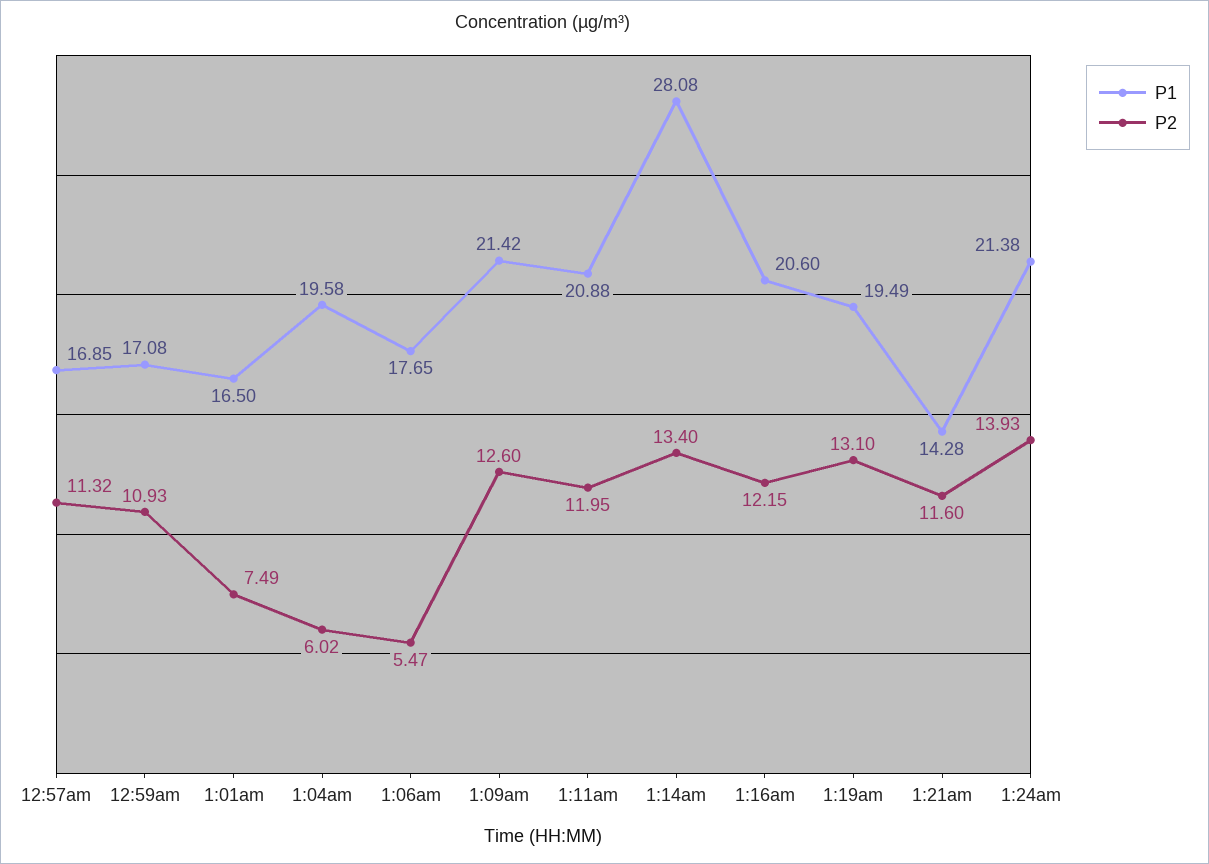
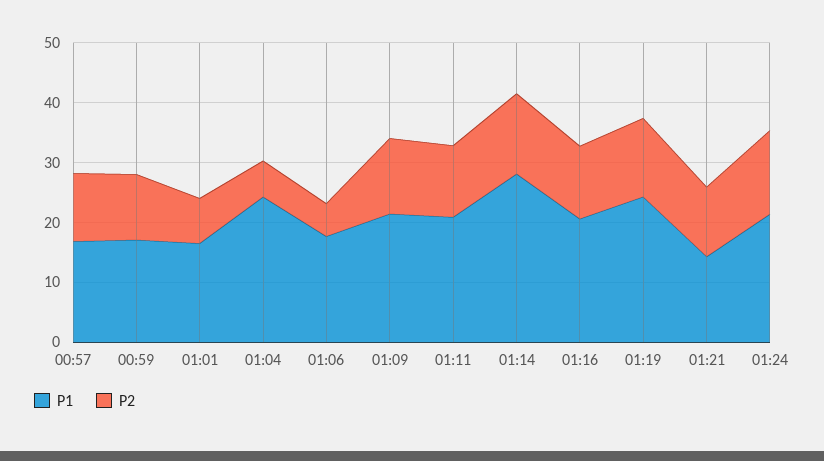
P1, 1:04am: 19.58 -> 24
P1, 1:19am: 19.49 -> 24

